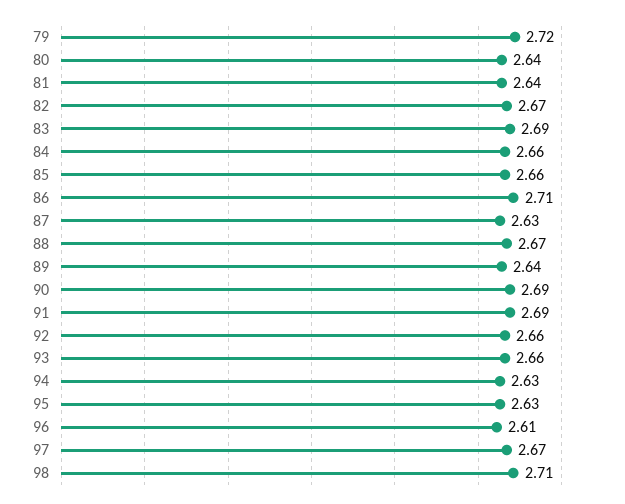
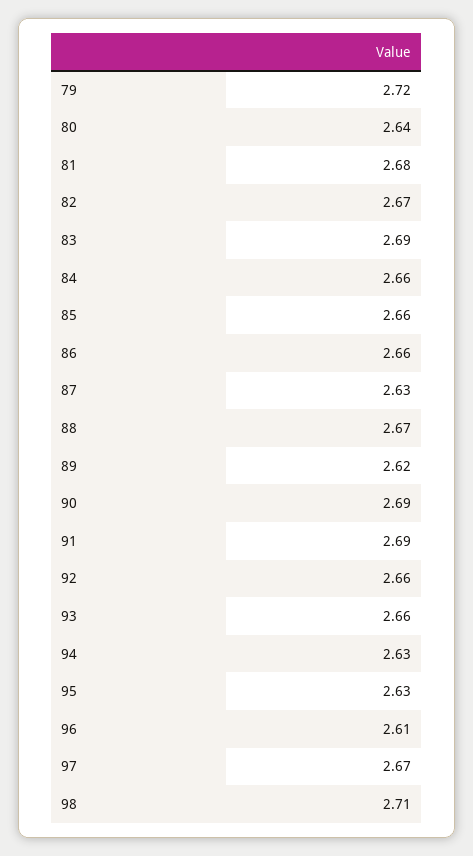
81: 2.64 -> 2.68
86: 2.71 -> 2.66
89: 2.64 -> 2.62

